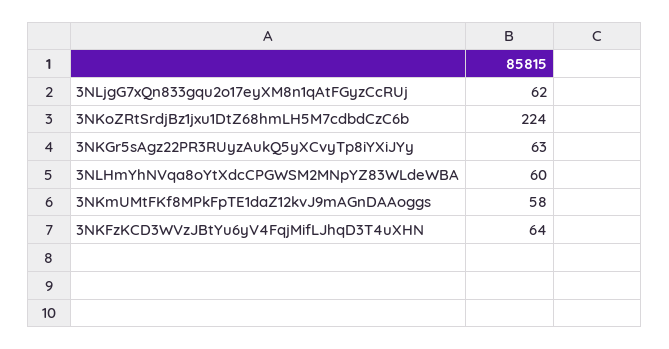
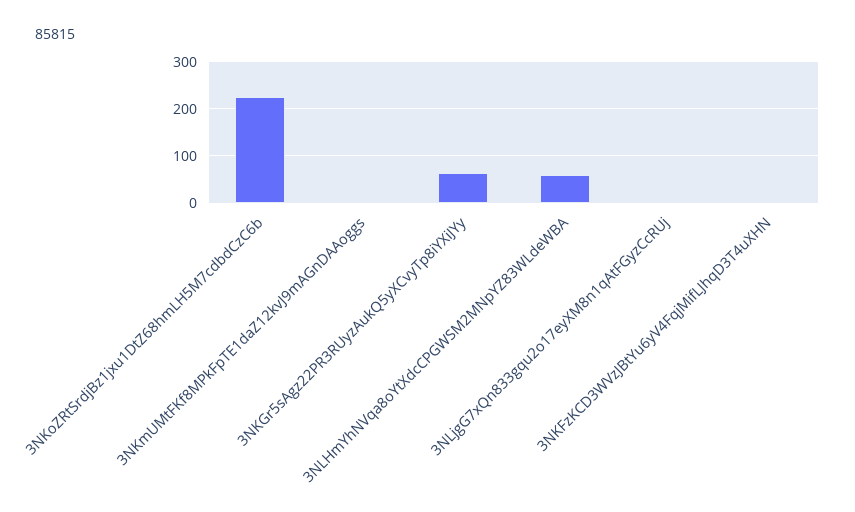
3NLjgG7xQn833gqu2o17eyXM8n1qAtFGyzCcRUj: 62 -> 0
3NKmUMtFKf8MPkFpTE1daZ12kvJ9mAGnDAAoggs: 58 -> 0
3NKFzKCD3WVzJBtYu6yV4FqjMifLJhqD3T4uXHN: 64 -> 0

